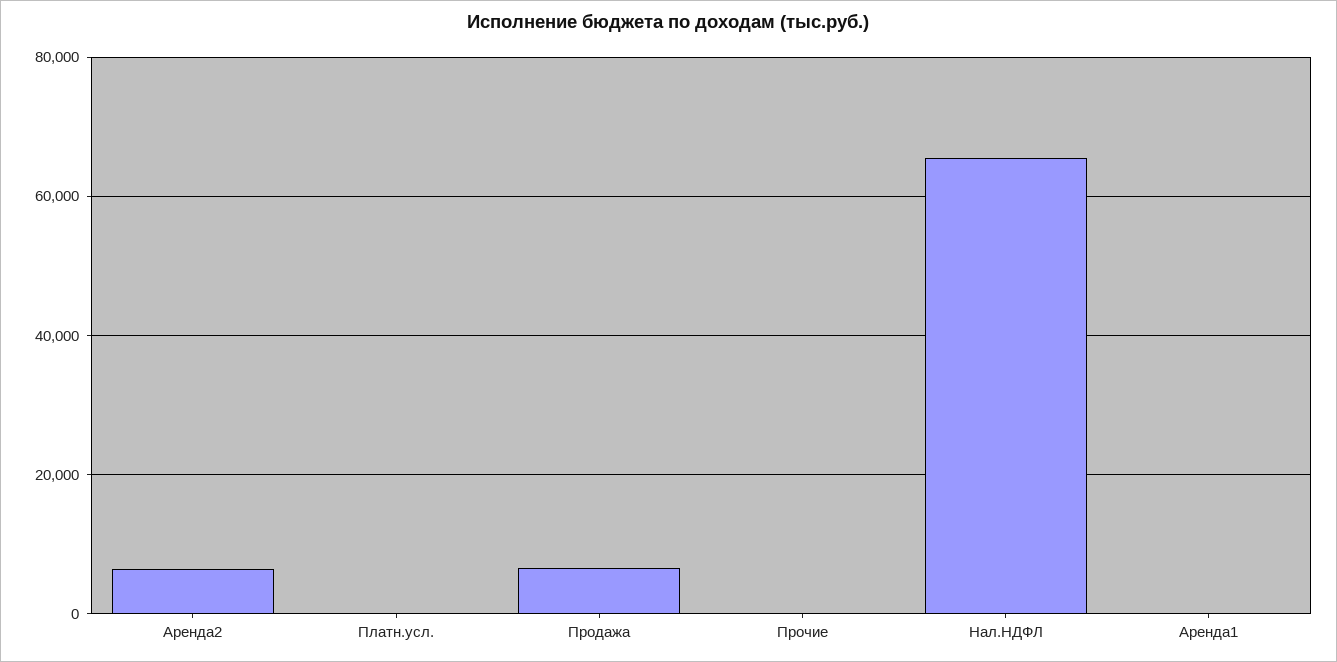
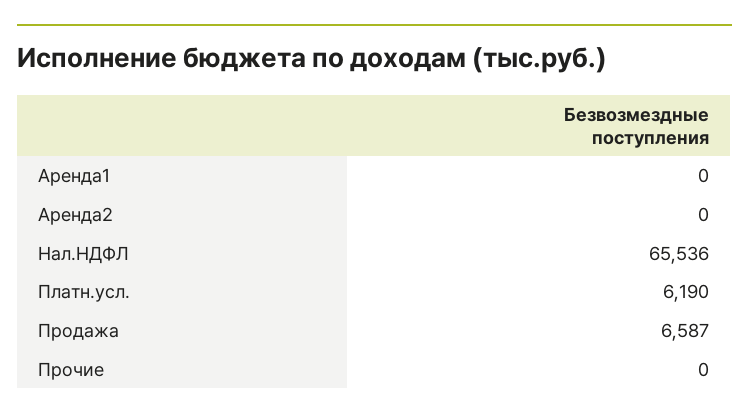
Аренда2: 6000 -> 0
Платн.усл.: 0 -> 6190

